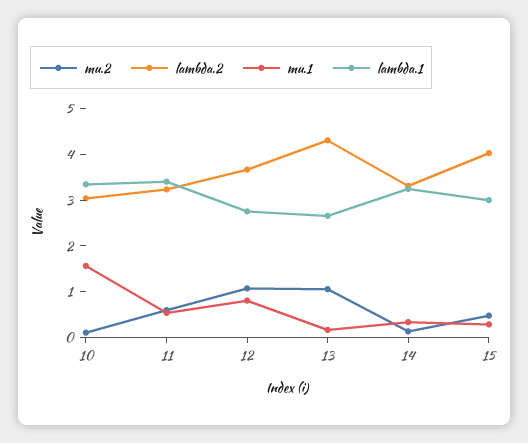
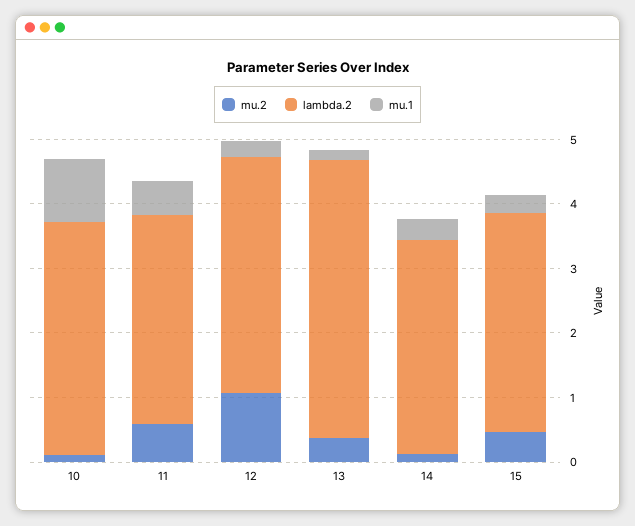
lambda.2, 10: 3 -> 3.6
mu.1, 10: 1.6 -> 1
lambda.1, 10: 3.4 -> none
lambda.1, 11: 3.4 -> none
mu.1, 12: 0.8 -> 0.2
lambda.1, 12: 2.8 -> none
mu.2, 13: 1 -> 0.4
lambda.1, 13: 2.6 -> none
lambda.1, 14: 3.2 -> none
lambda.2, 15: 4 -> 3.4
lambda.1, 15: 3 -> none

